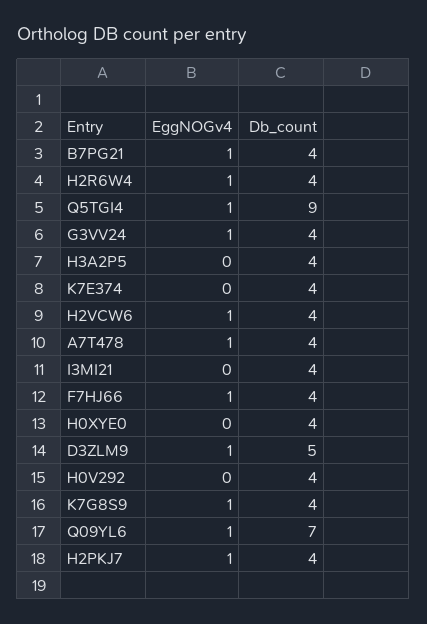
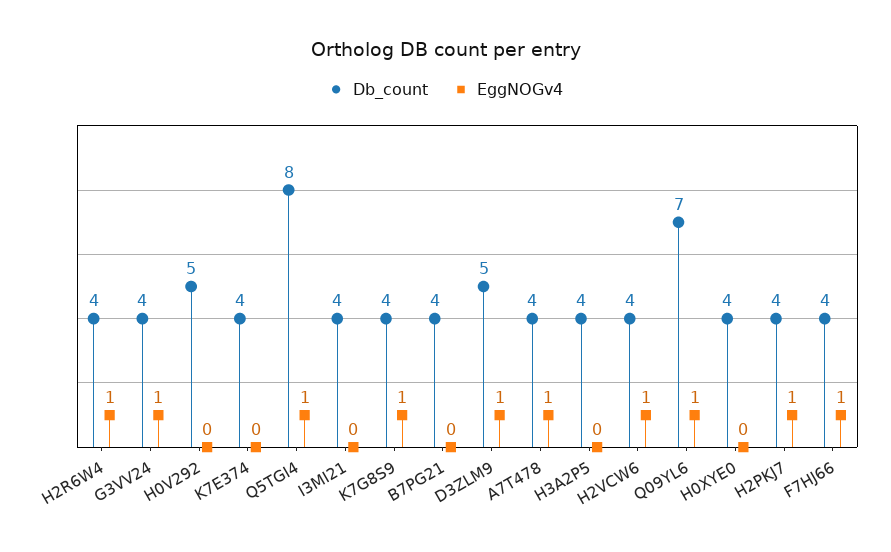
EggNOGv4, B7PG21: 1 -> 0
Db_count, Q5TGI4: 9 -> 8
Db_count, H0V292: 4 -> 5

